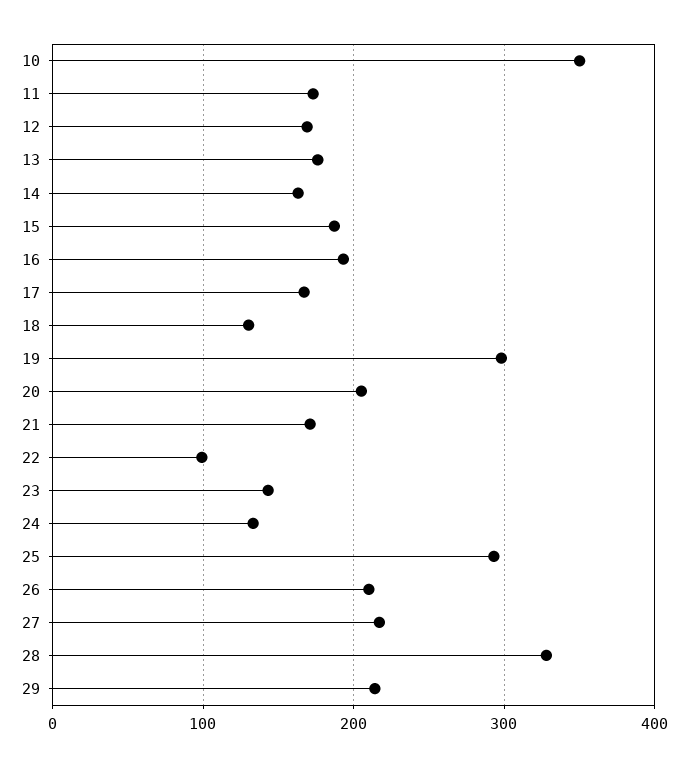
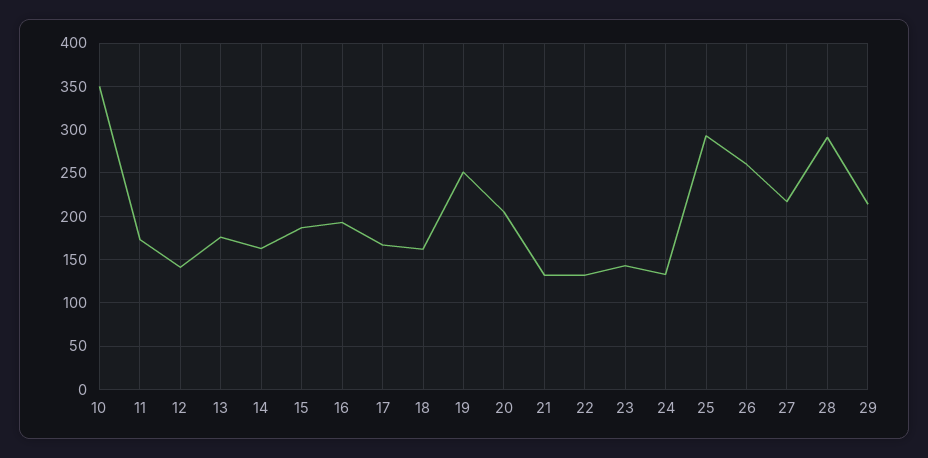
12: 170 -> 140
18: 130 -> 160
19: 300 -> 250
21: 170 -> 130
22: 100 -> 130
26: 210 -> 260
28: 330 -> 290

